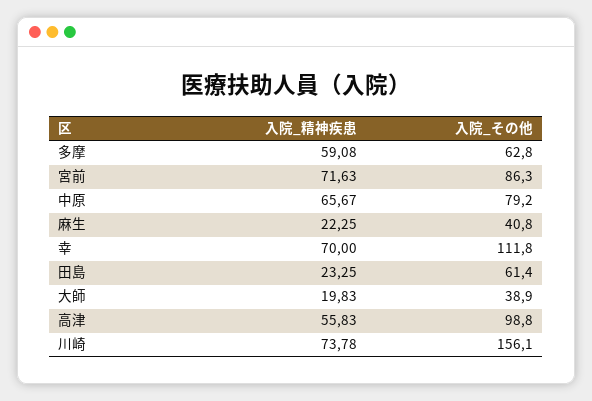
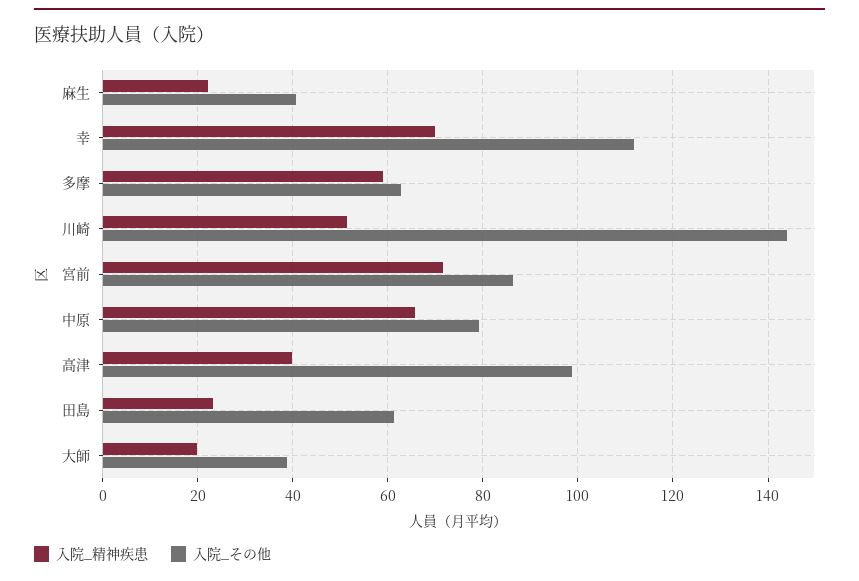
入院_精神疾患, 高津: 55.83 -> 40
入院_精神疾患, 川崎: 73.78 -> 52
入院_その他, 川崎: 156.1 -> 144

